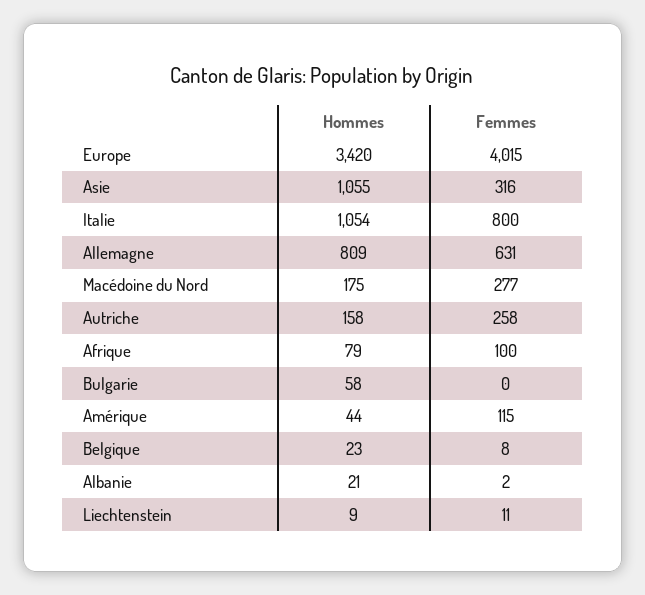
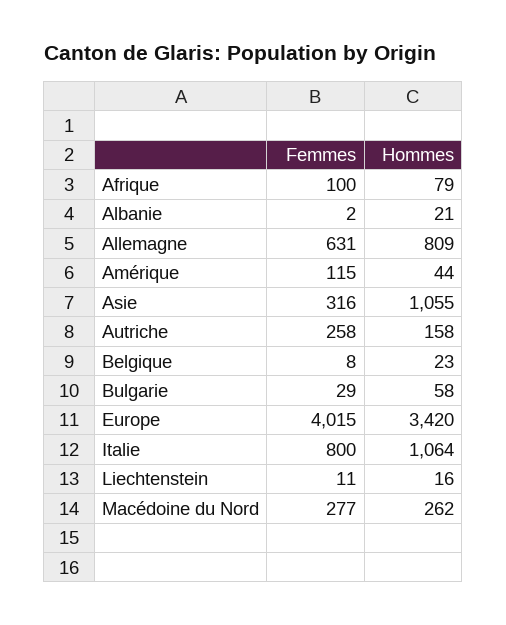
Hommes, Italie: 1054 -> 1064
Hommes, Macédoine du Nord: 175 -> 262
Femmes, Bulgarie: 0 -> 29
Hommes, Liechtenstein: 9 -> 16

